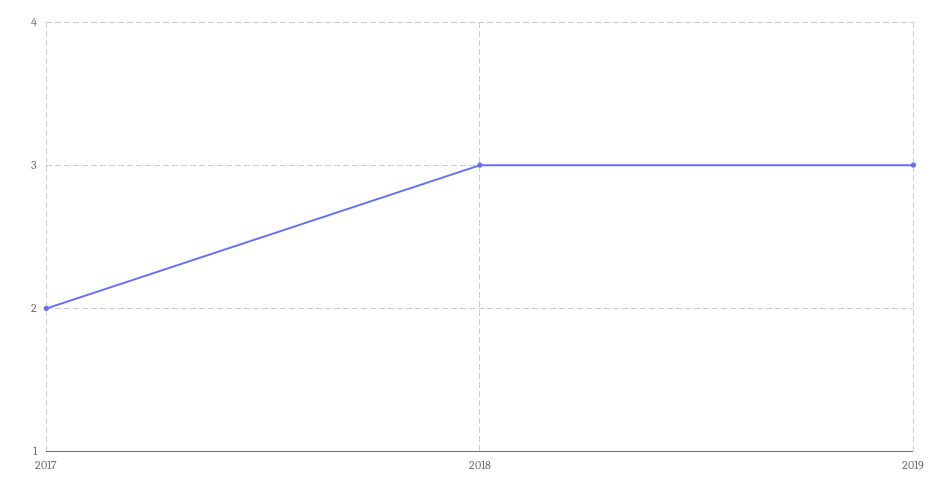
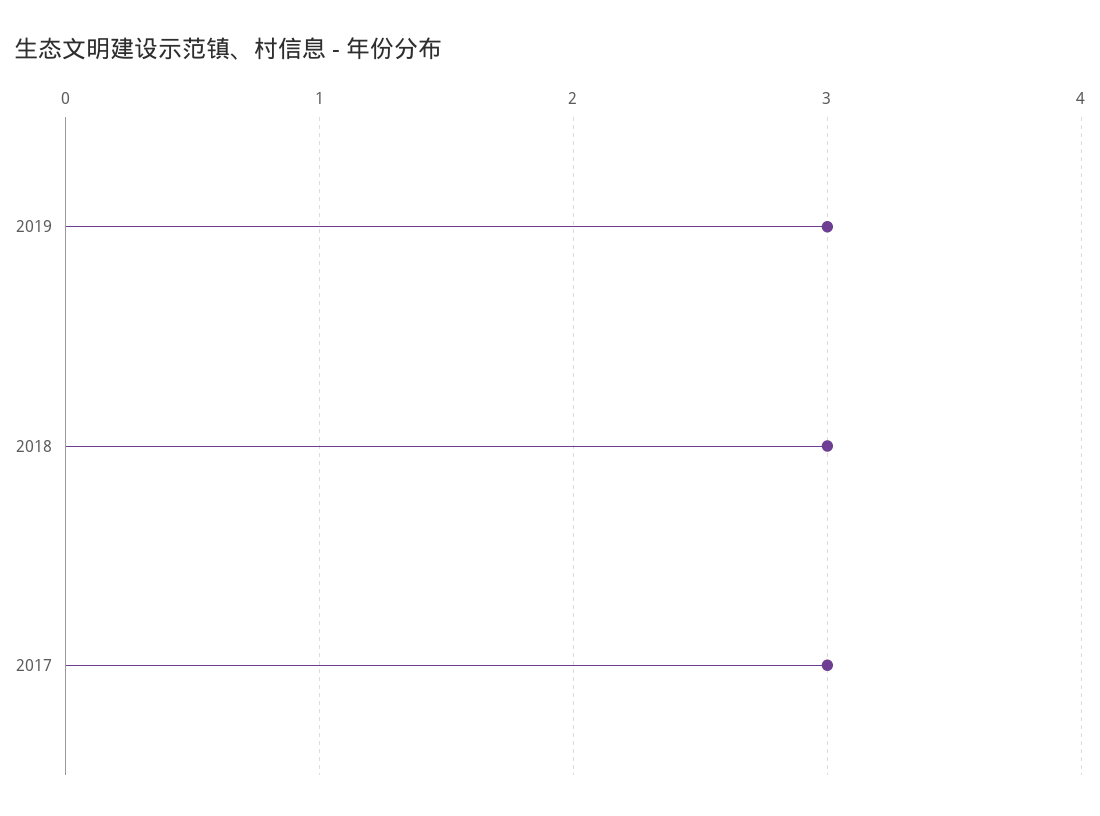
2017: 2 -> 3

